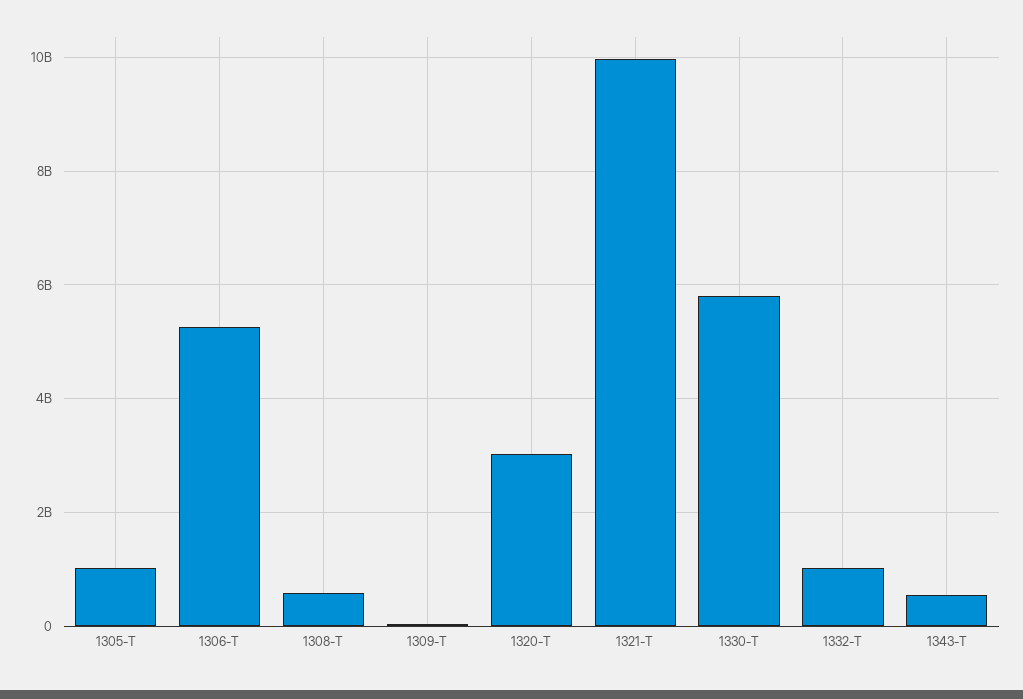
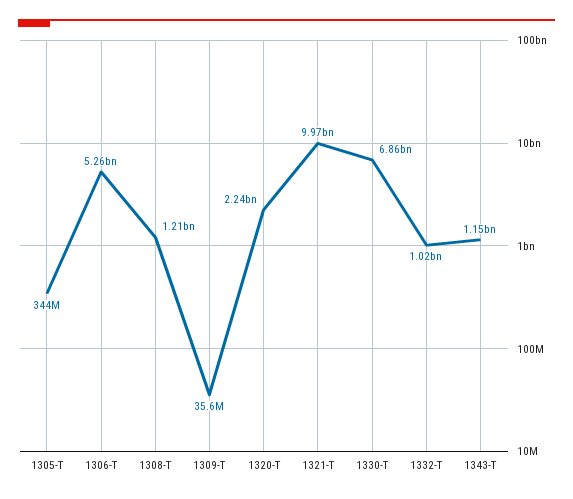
1305-T: 1000000000 -> 344000000
1308-T: 600000000 -> 1210000000
1320-T: 3000000000 -> 2240000000
1330-T: 5800000000 -> 6860000000
1343-T: 600000000 -> 1150000000

